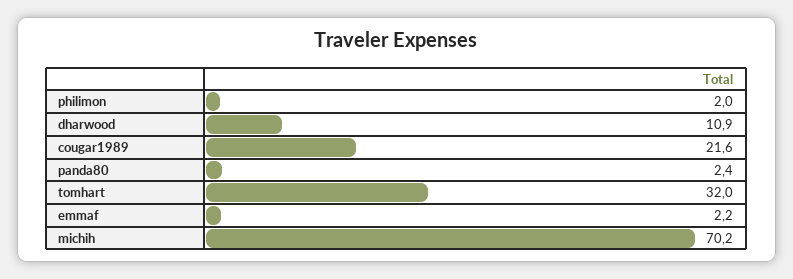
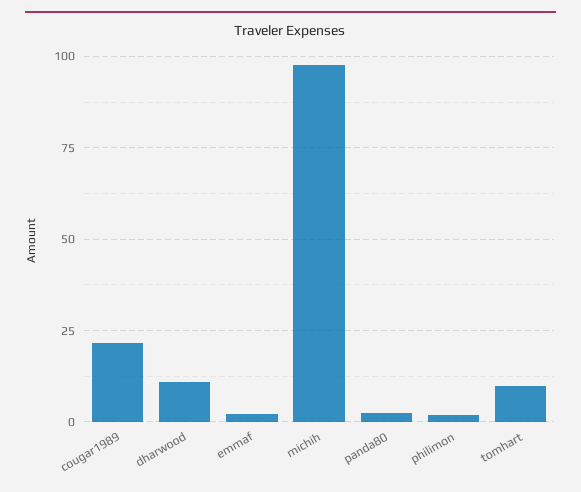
tomhart: 32 -> 10
michih: 70.2 -> 97.5

